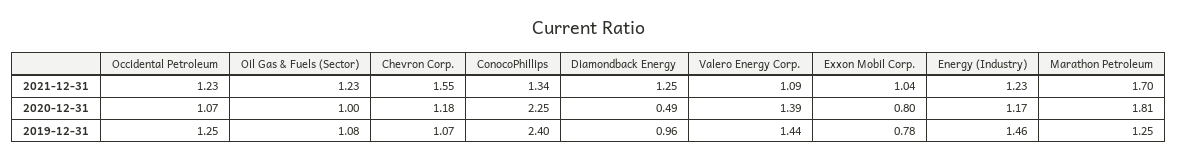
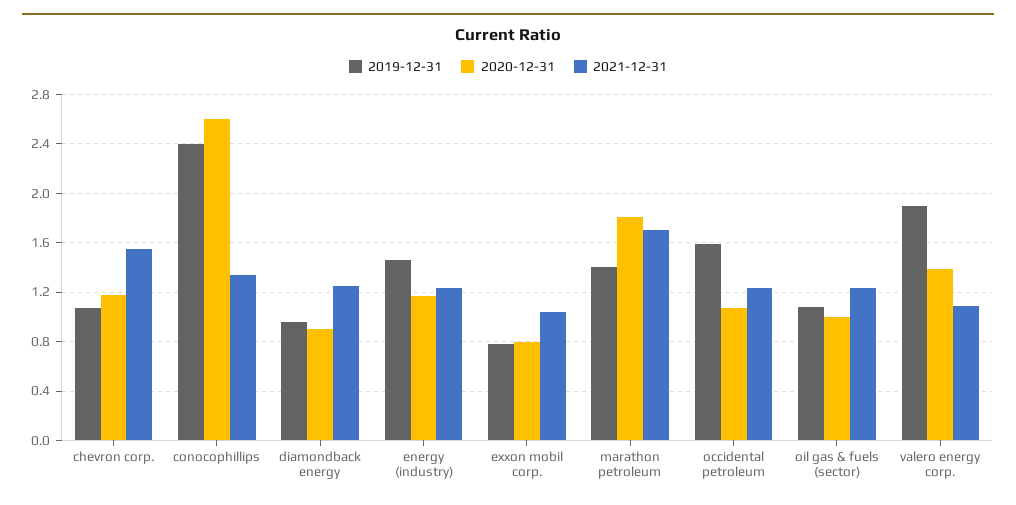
2020-12-31, ConocoPhillips: 2.25 -> 2.6
2020-12-31, Diamondback Energy: 0.49 -> 0.9
2019-12-31, Occidental Petroleum: 1.25 -> 1.6
2019-12-31, Valero Energy Corp.: 1.44 -> 1.9
2019-12-31, Marathon Petroleum: 1.25 -> 1.4

